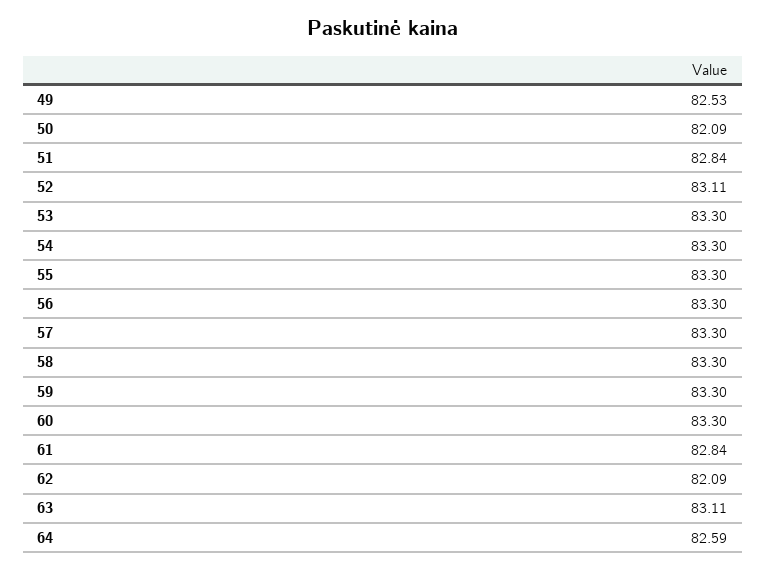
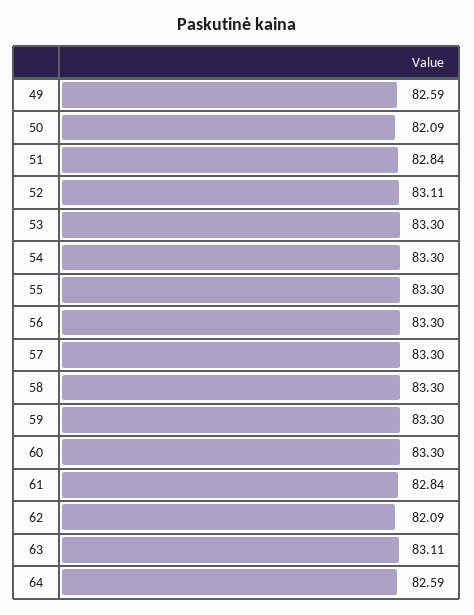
49: 82.53 -> 82.59

